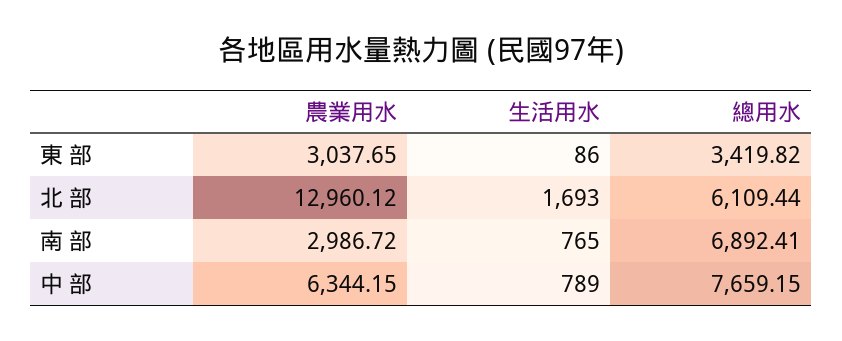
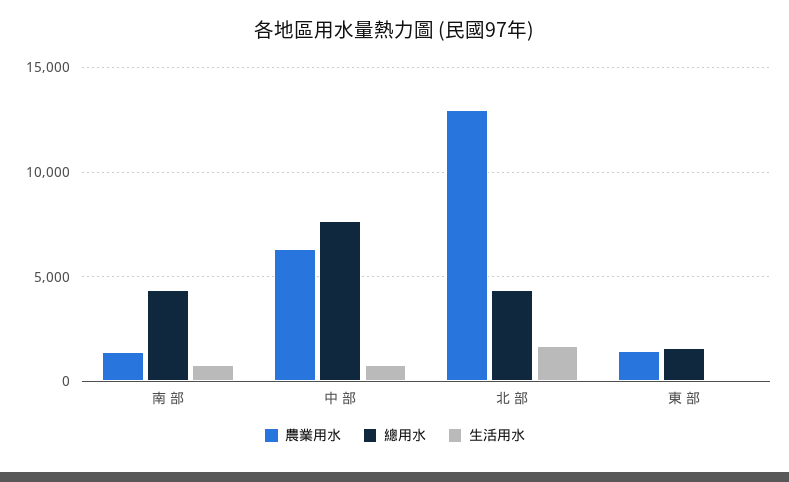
農業用水, 東 部: 3037.65 -> 1500
總用水, 東 部: 3419.82 -> 1500
總用水, 北 部: 6109.44 -> 4500
農業用水, 南 部: 2986.72 -> 1500
總用水, 南 部: 6892.41 -> 4500

